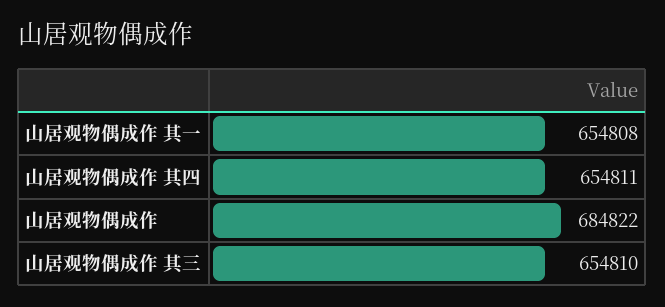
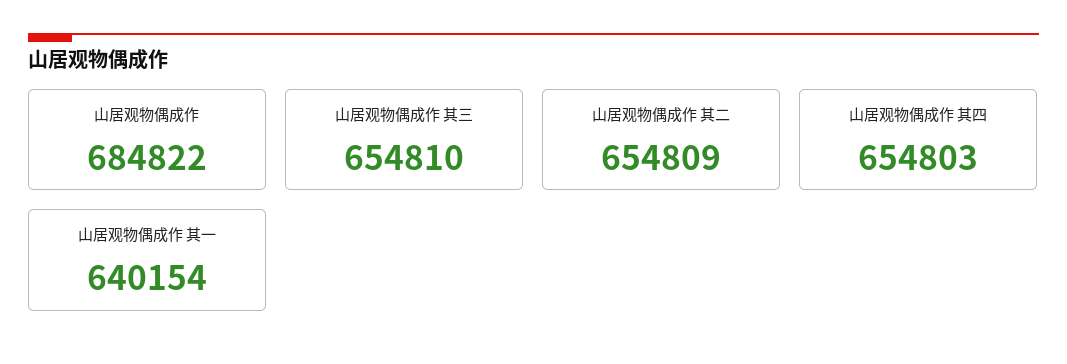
山居观物偶成作 其一: 654808 -> 640154
山居观物偶成作 其四: 654811 -> 654803
山居观物偶成作 其二: none -> 654809

